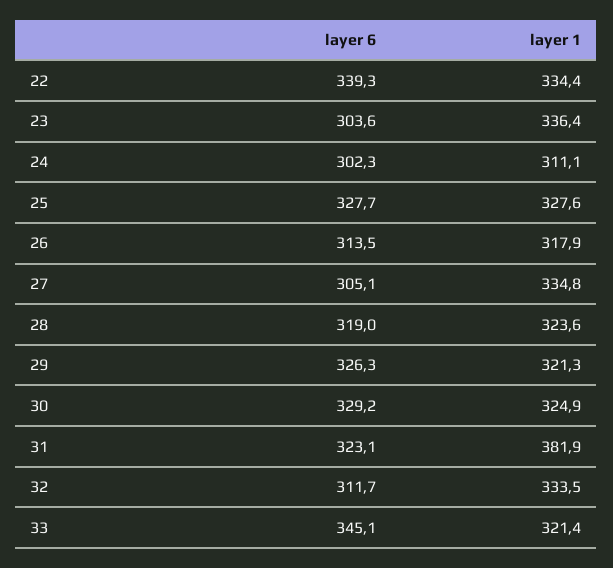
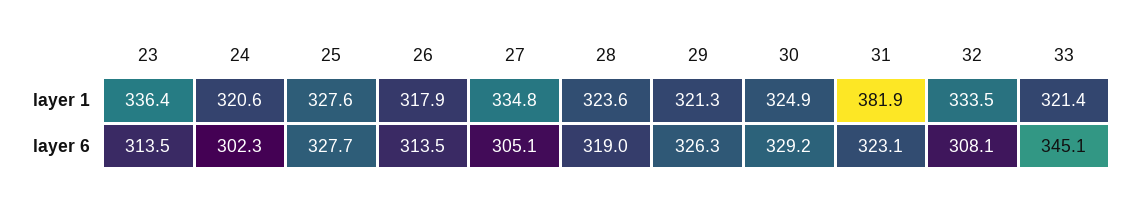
layer 6, 22: 339.3 -> none
layer 1, 22: 334.4 -> none
layer 6, 23: 303.6 -> 313.5
layer 1, 24: 311.1 -> 320.6
layer 6, 32: 311.7 -> 308.1

